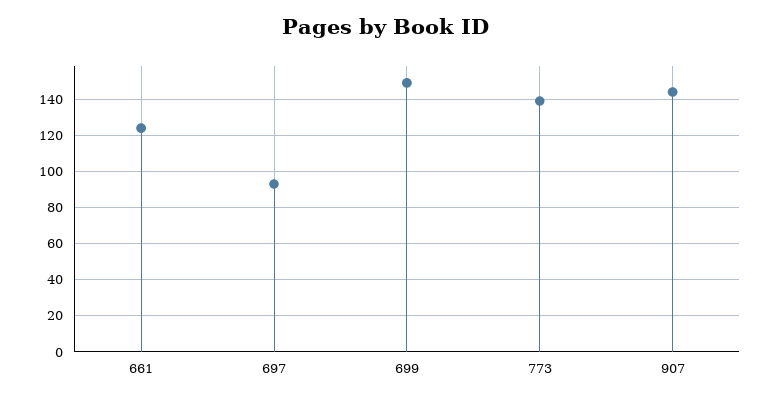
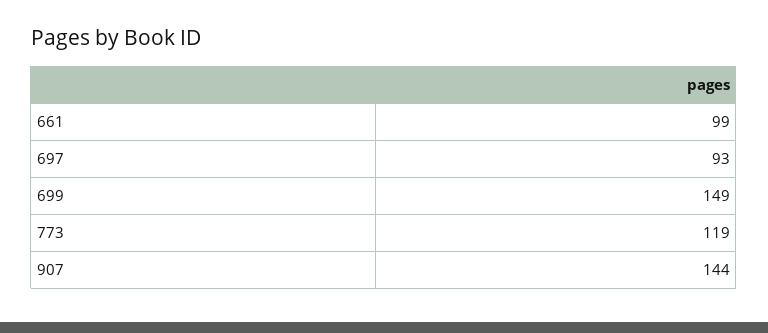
661: 125 -> 99
773: 140 -> 119

